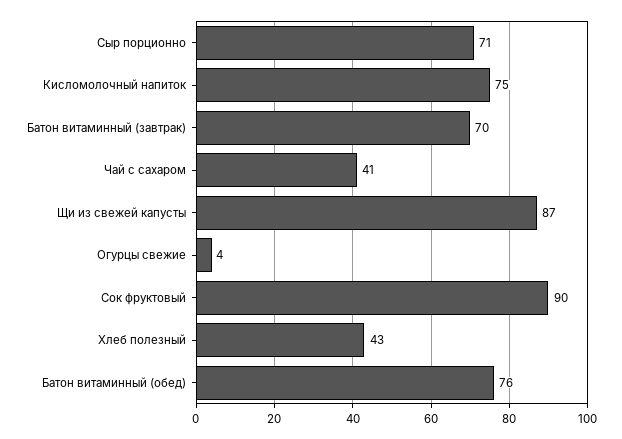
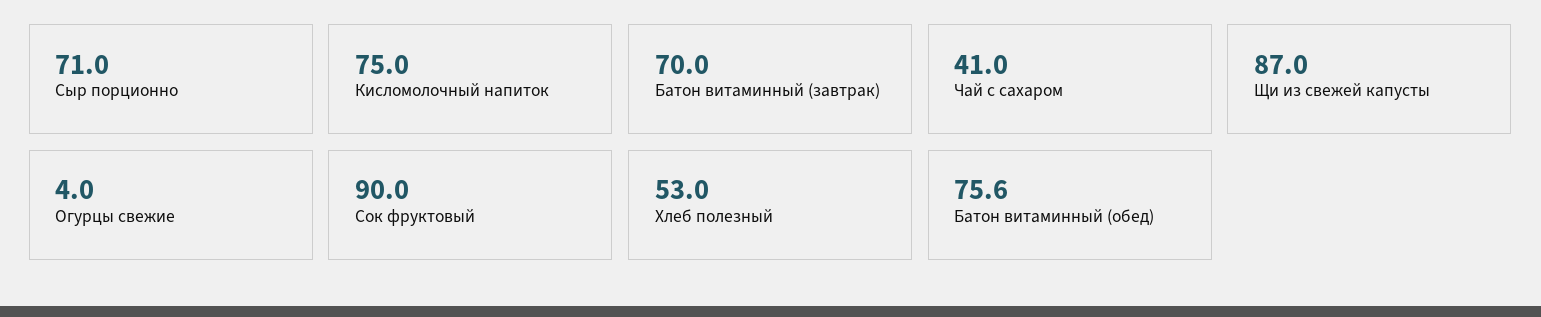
Хлеб полезный: 43 -> 53

